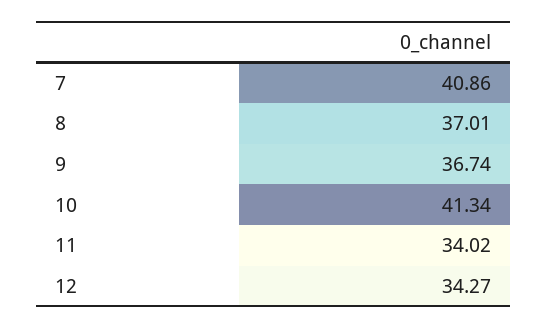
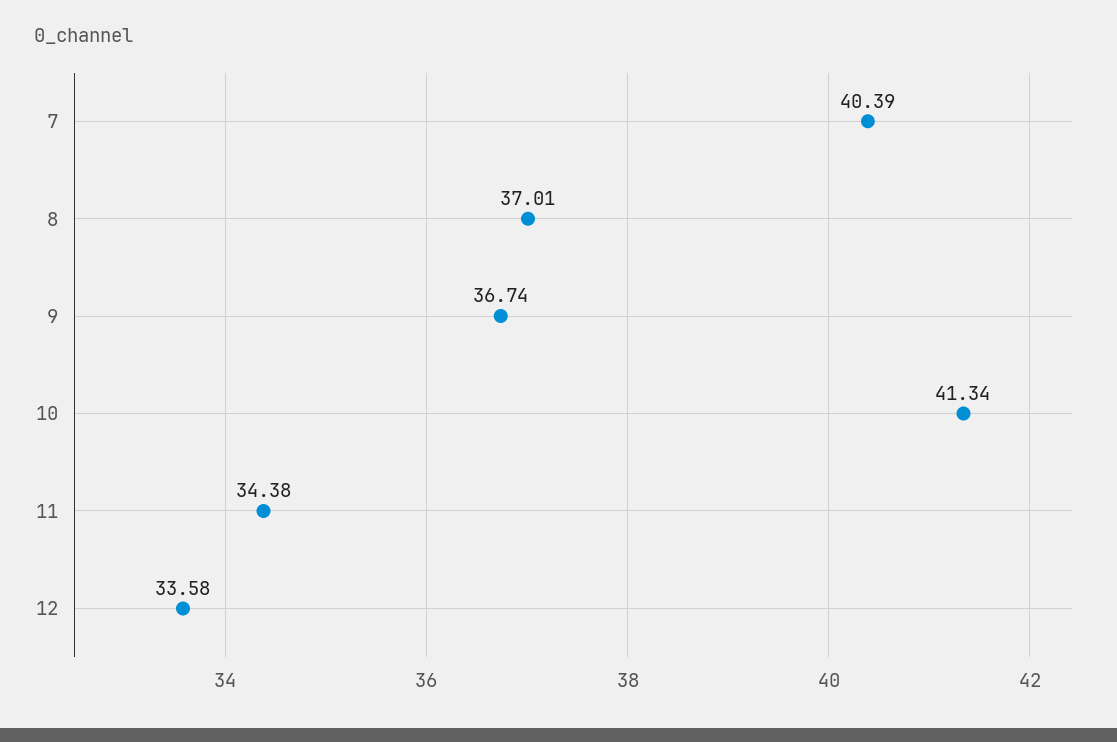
7: 40.86 -> 40.39
11: 34.02 -> 34.38
12: 34.27 -> 33.58

